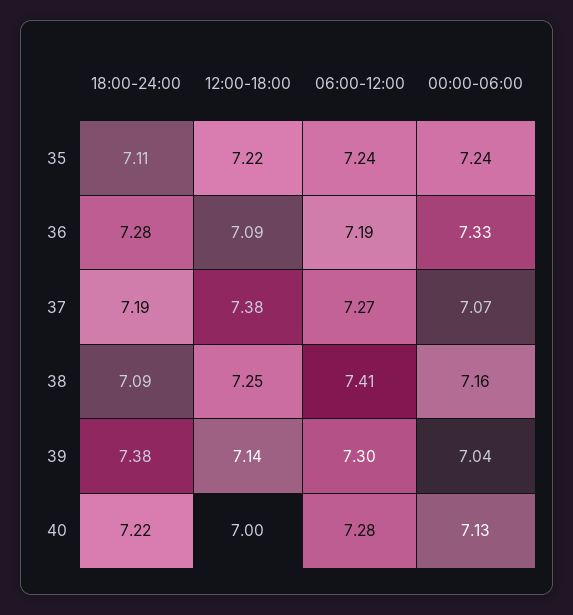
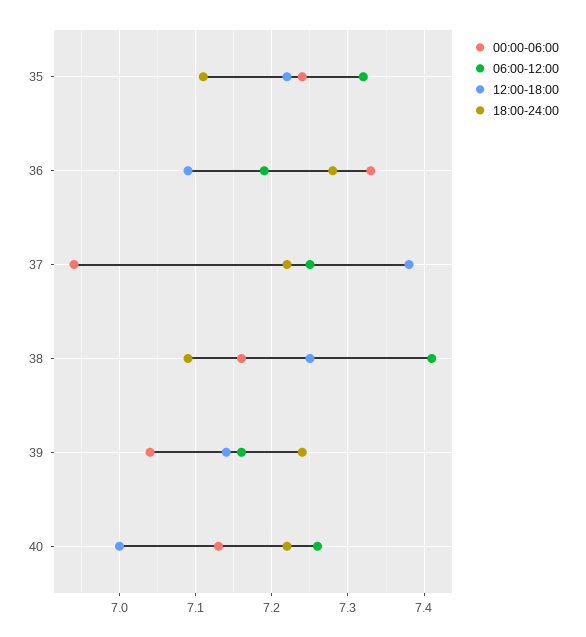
06:00-12:00, 35: 7.24 -> 7.32
18:00-24:00, 37: 7.19 -> 7.22
06:00-12:00, 37: 7.27 -> 7.25
00:00-06:00, 37: 7.07 -> 6.94
18:00-24:00, 39: 7.38 -> 7.24
06:00-12:00, 39: 7.3 -> 7.16
06:00-12:00, 40: 7.28 -> 7.26

